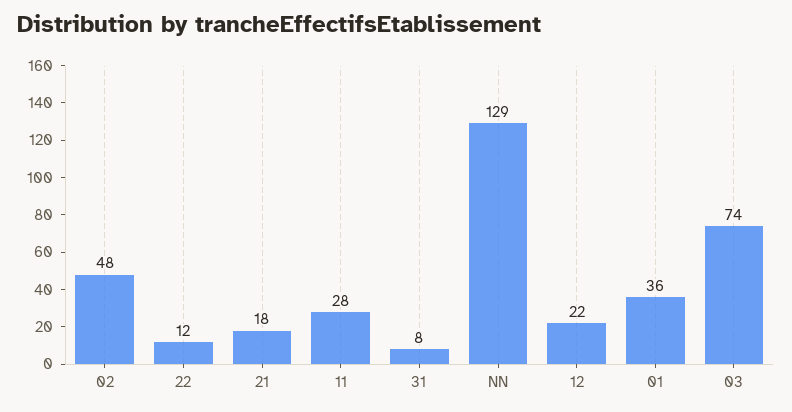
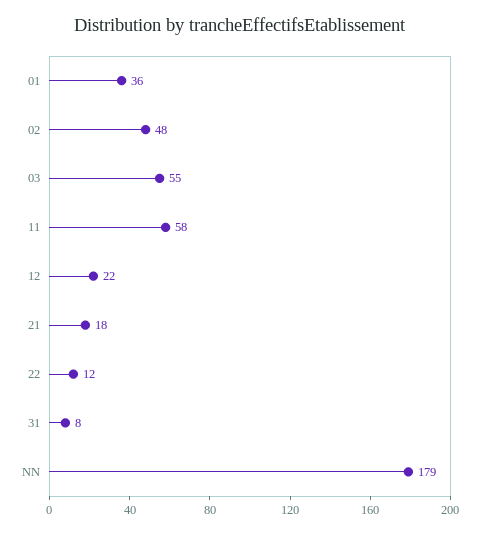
11: 28 -> 58
NN: 129 -> 179
03: 74 -> 55

